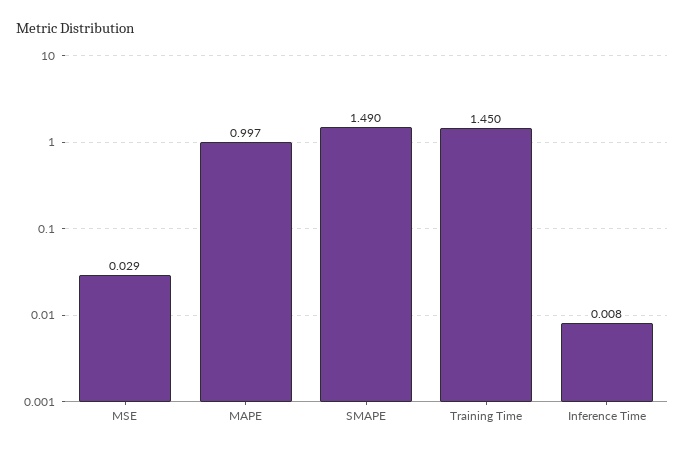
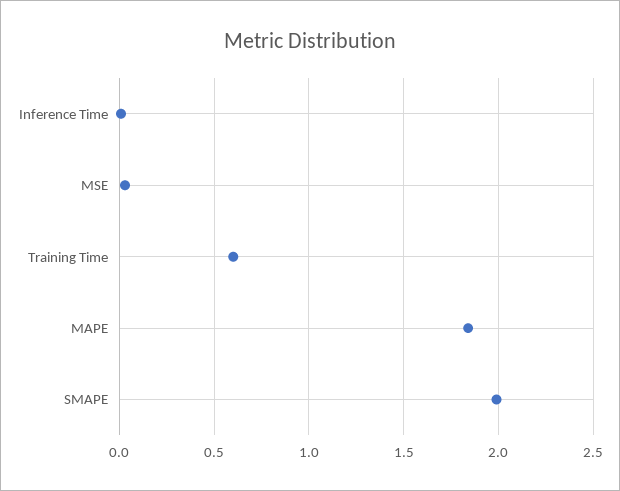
MAPE: 0.997 -> 1.85
SMAPE: 1.49 -> 2
Training Time: 1.45 -> 0.6

